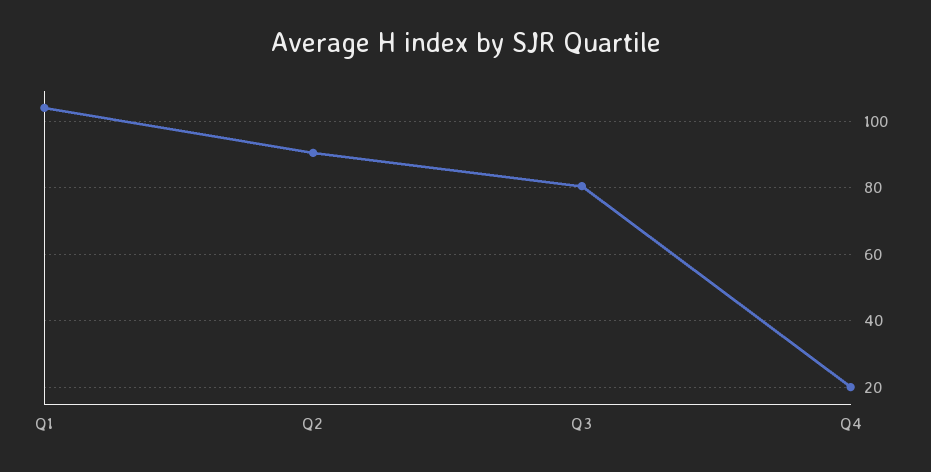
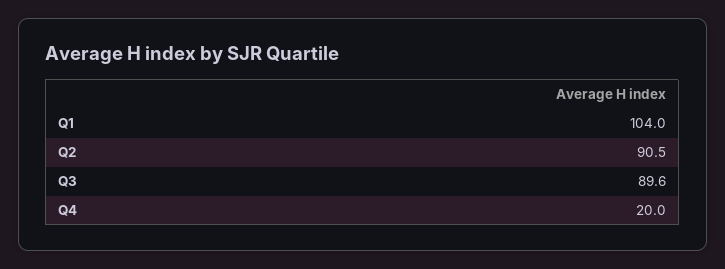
Q3: 80 -> 89.6

